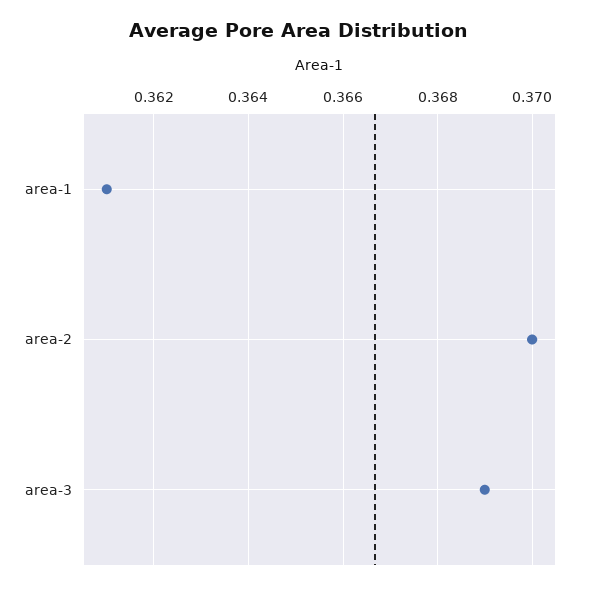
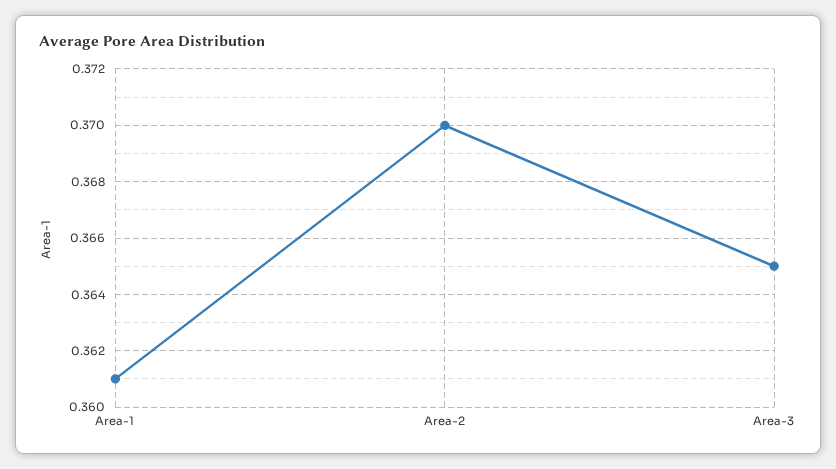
area-3: 0.369 -> 0.365

